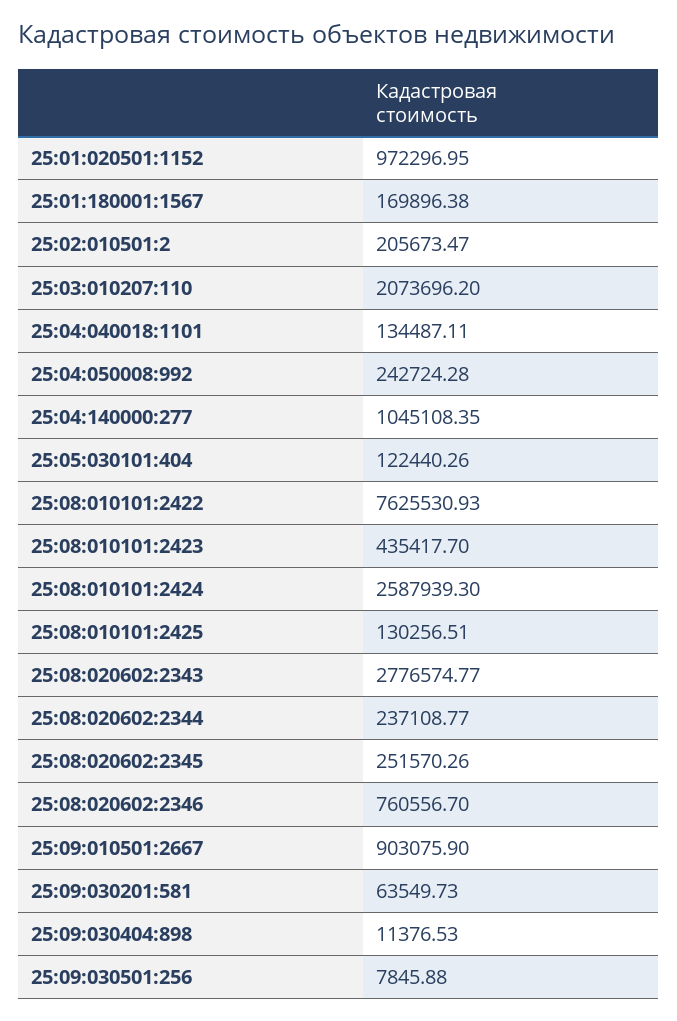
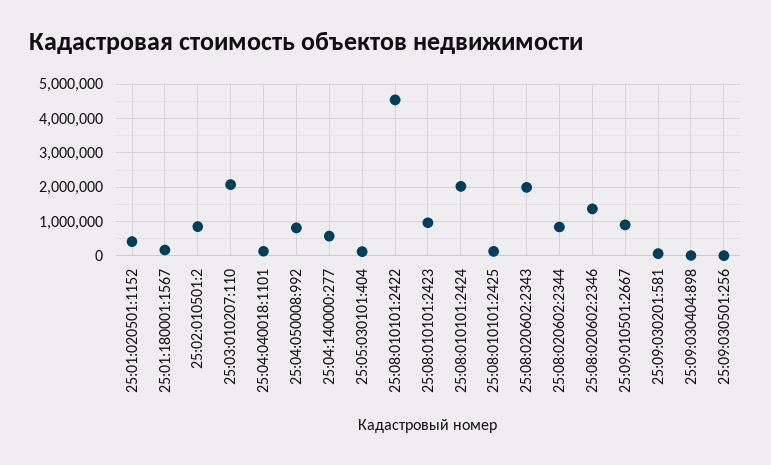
25:01:020501:1152: 972296.95 -> 400000
25:02:010501:2: 205673.47 -> 800000
25:04:050008:992: 242724.28 -> 800000
25:04:140000:277: 1045108.35 -> 600000
25:08:010101:2422: 7625530.93 -> 4600000
25:08:010101:2423: 435417.7 -> 1000000
25:08:010101:2424: 2587939.3 -> 2000000
25:08:020602:2343: 2776574.77 -> 2000000
25:08:020602:2344: 237108.77 -> 800000
25:08:020602:2345: 251570.26 -> none
25:08:020602:2346: 760556.7 -> 1400000

